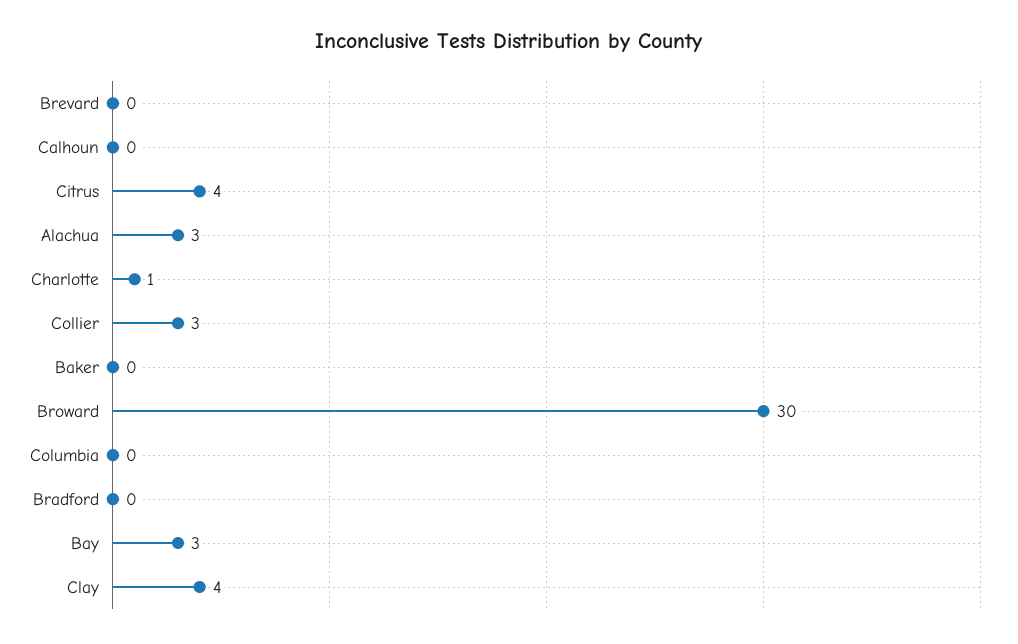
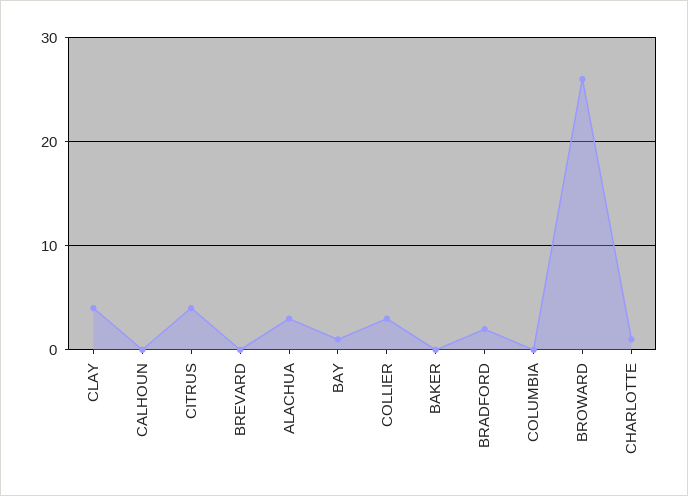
Broward: 30 -> 26
Bradford: 0 -> 2
Bay: 3 -> 1

